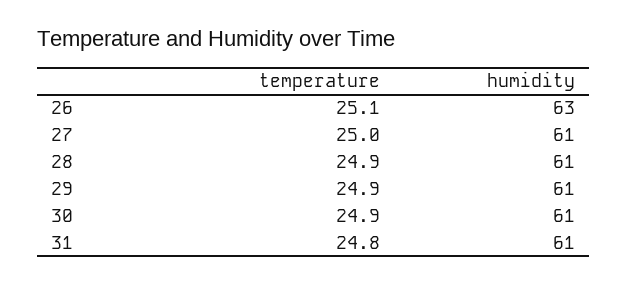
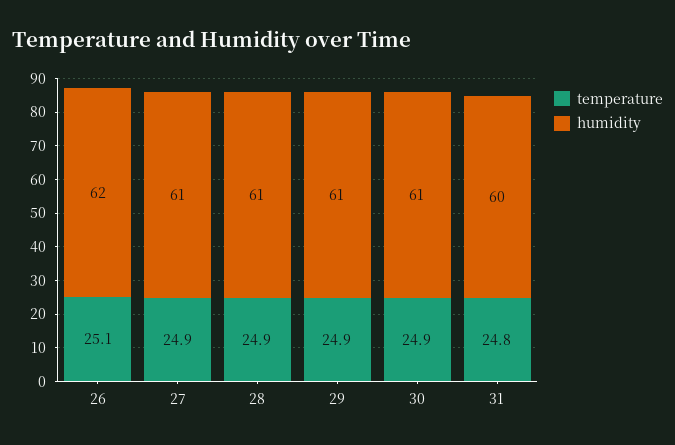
humidity, 26: 63 -> 62
temperature, 27: 25 -> 24.9
humidity, 31: 61 -> 60

